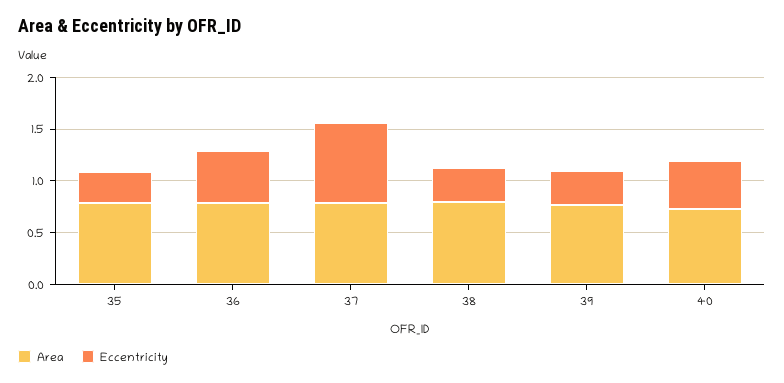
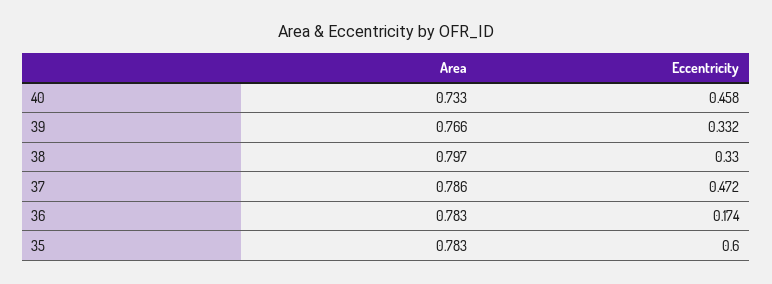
Eccentricity, 35: 0.3 -> 0.6
Eccentricity, 36: 0.5 -> 0.174
Eccentricity, 37: 0.8 -> 0.472

